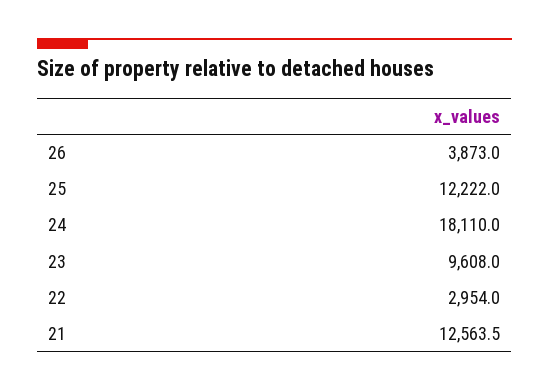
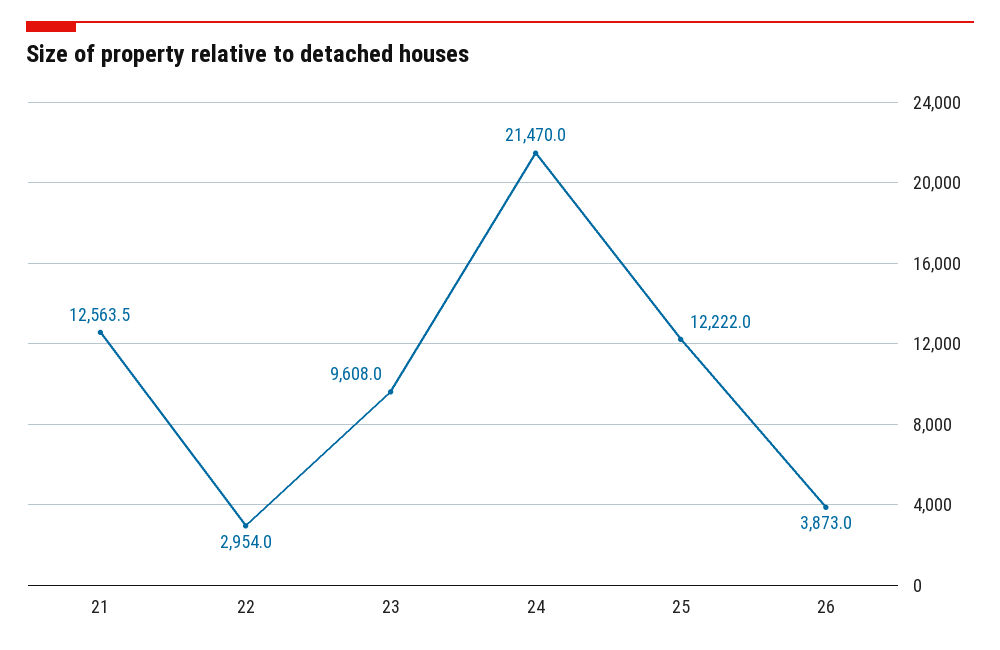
24: 18110 -> 21470

